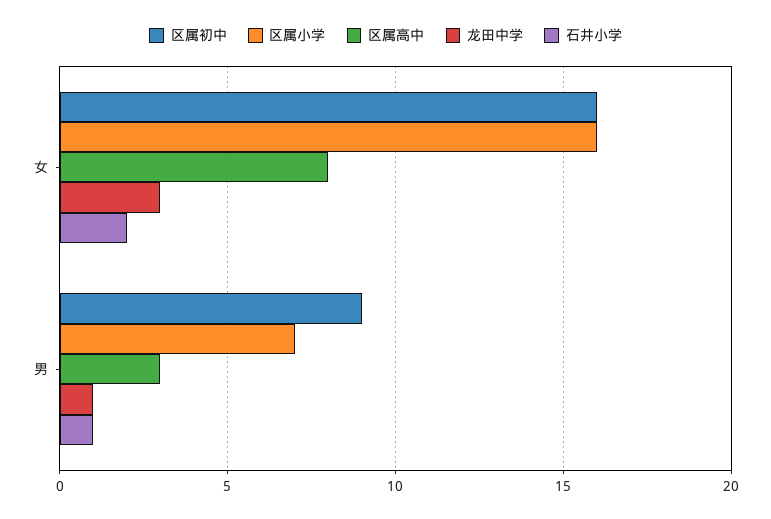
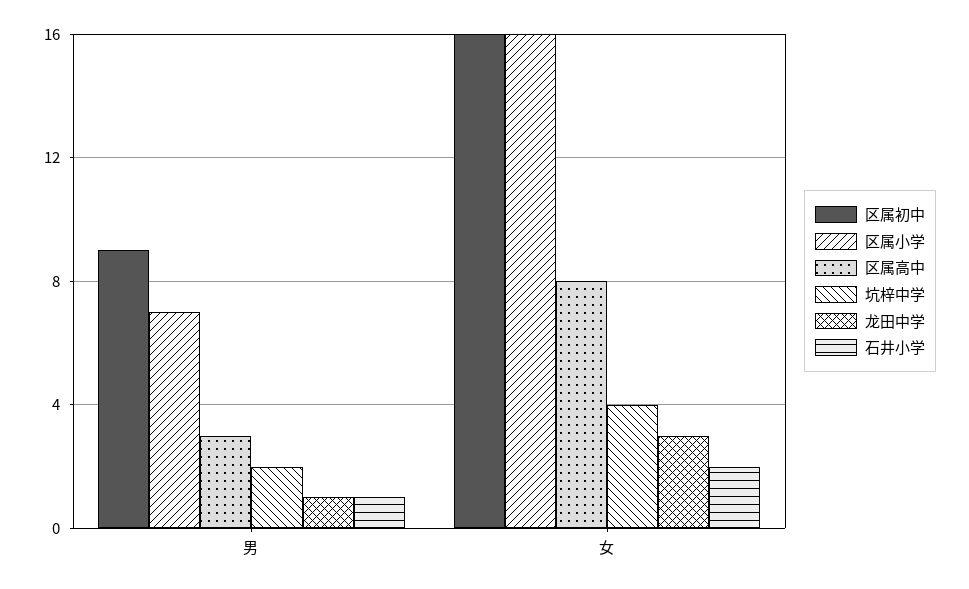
坑梓中学, 男: none -> 2
坑梓中学, 女: none -> 4

